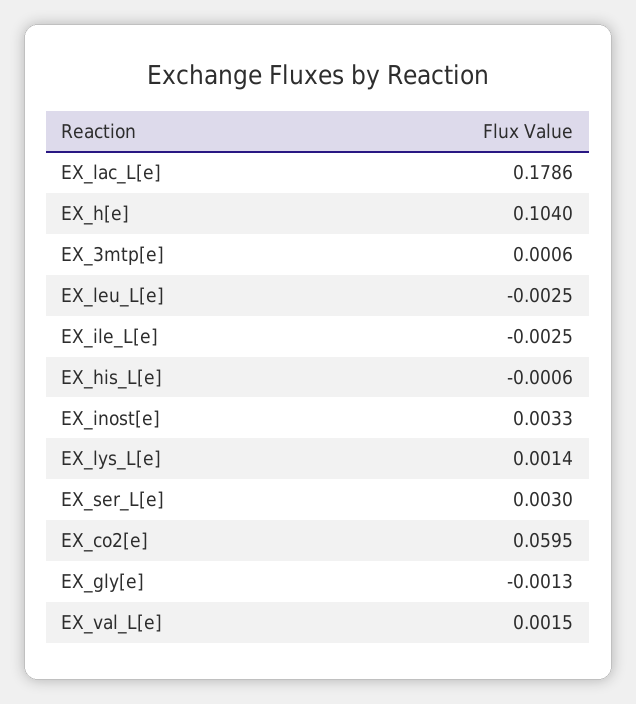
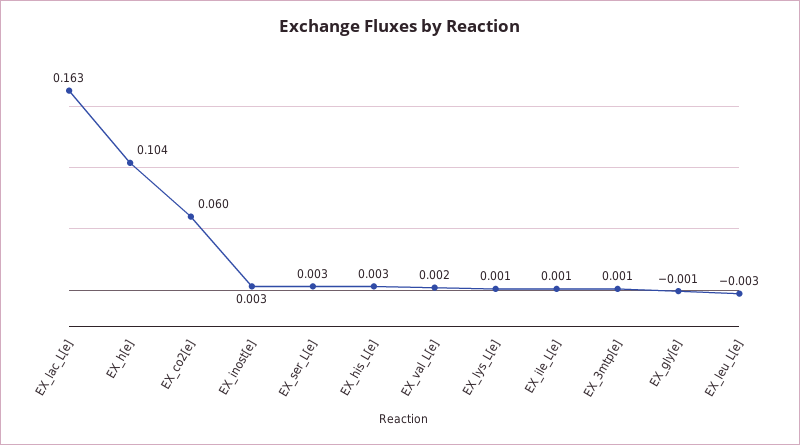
EX_lac_L[e]: 0.1786 -> 0.163
EX_ile_L[e]: -0.0025 -> 0.001
EX_his_L[e]: -0.0006 -> 0.003

